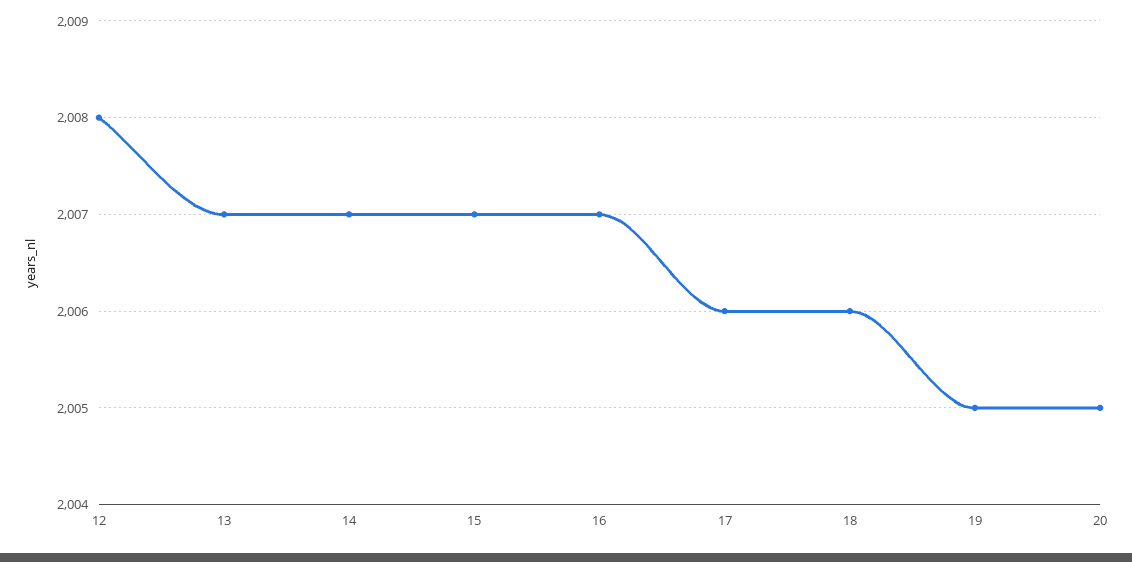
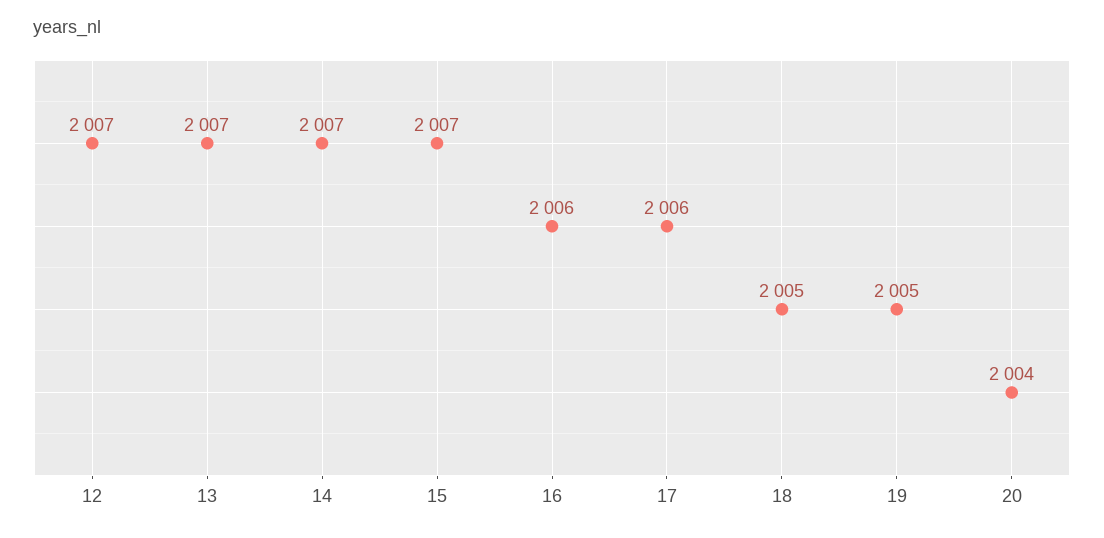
12: 2008 -> 2007
16: 2007 -> 2006
18: 2006 -> 2005
20: 2005 -> 2004

